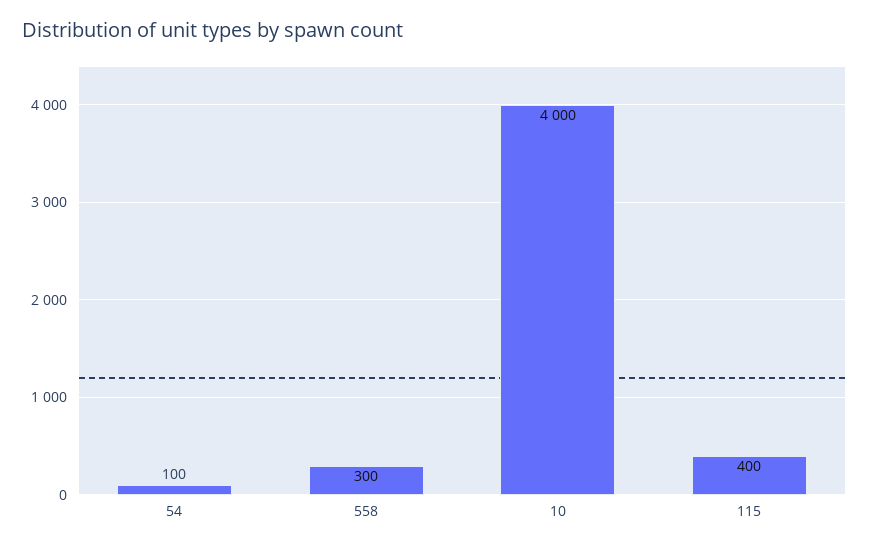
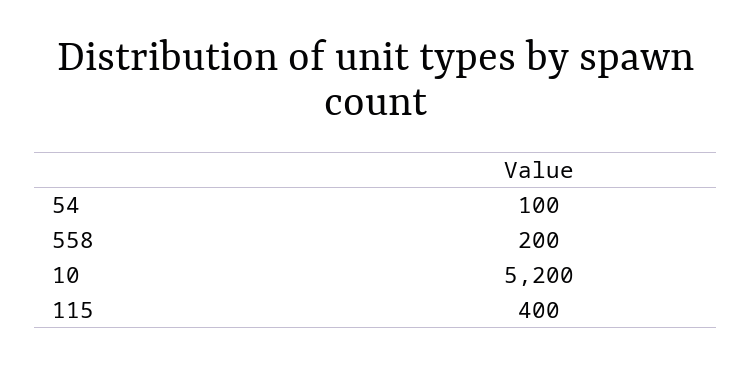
558: 300 -> 200
10: 4000 -> 5200

